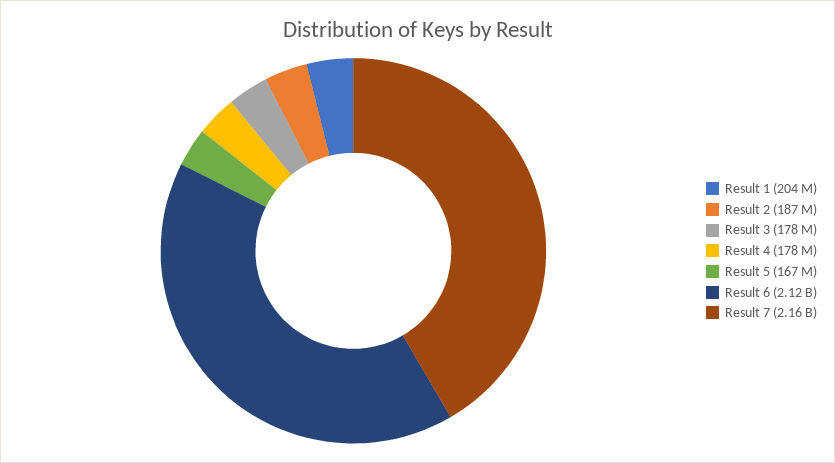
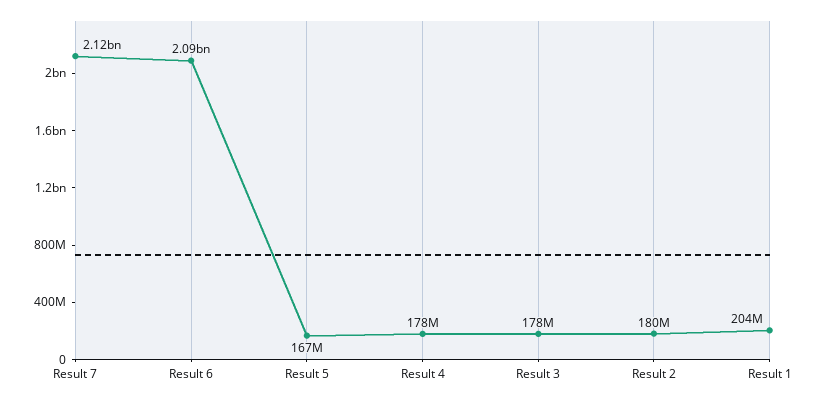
Result 2: 187000000 -> 180000000
Result 6: 2120000000 -> 2090000000
Result 7: 2160000000 -> 2120000000

